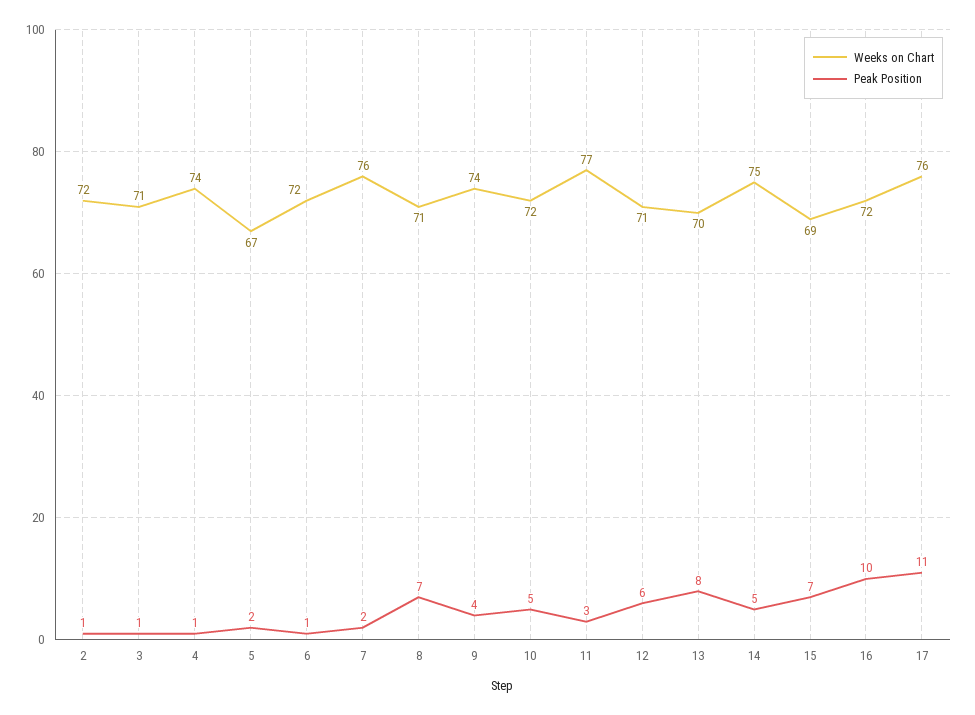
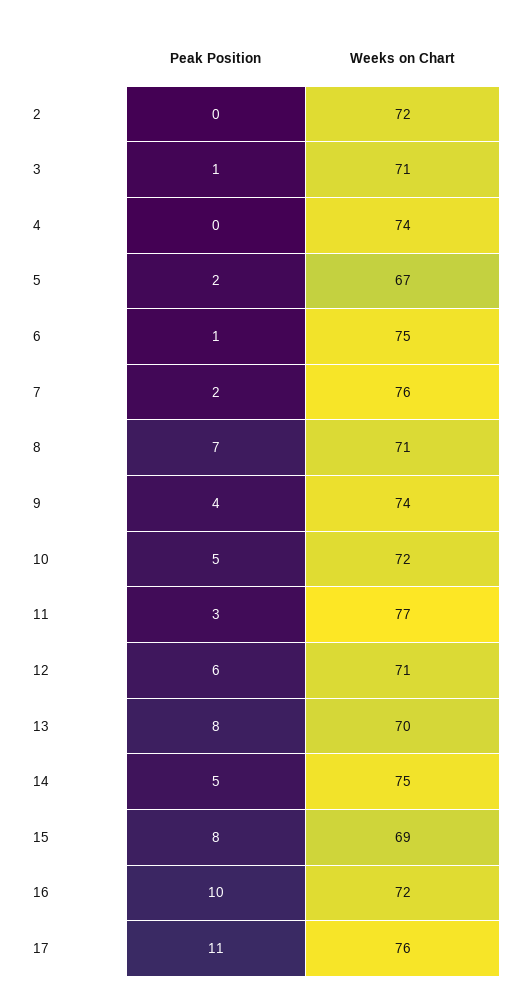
Peak Position, 2: 1 -> 0
Peak Position, 4: 1 -> 0
Weeks on Chart, 6: 72 -> 75
Peak Position, 15: 7 -> 8

